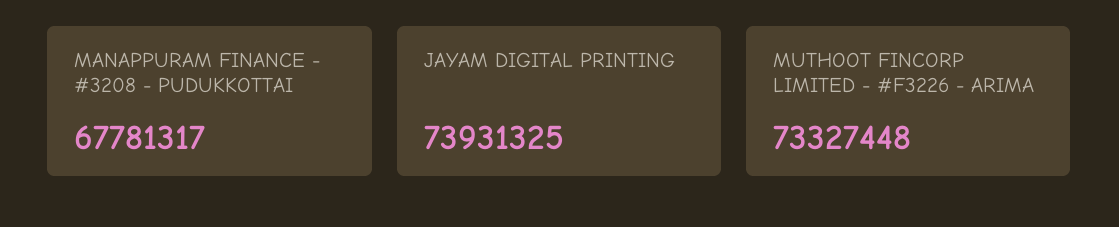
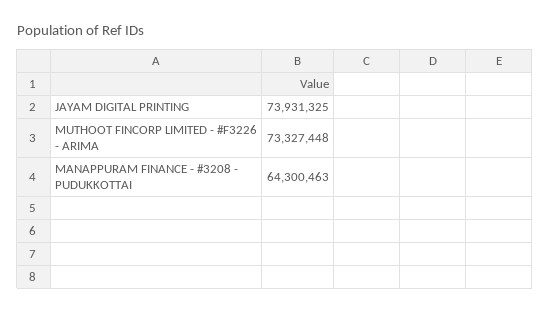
MANAPPURAM FINANCE - #3208 - PUDUKKOTTAI: 67781317 -> 64300463

